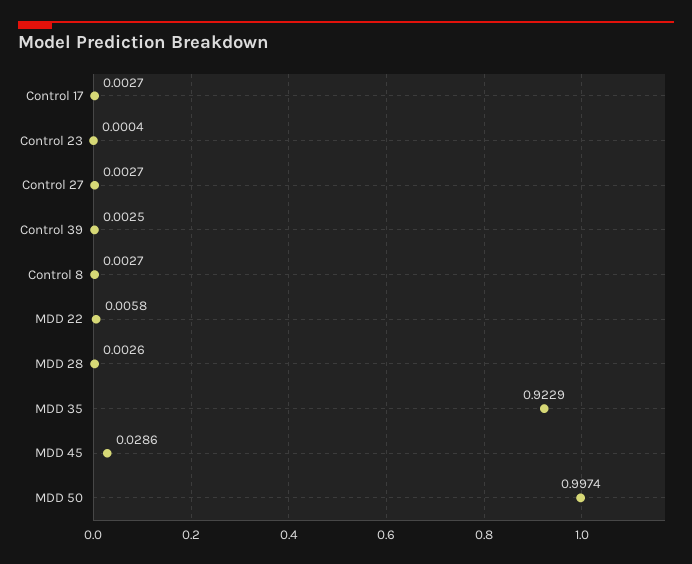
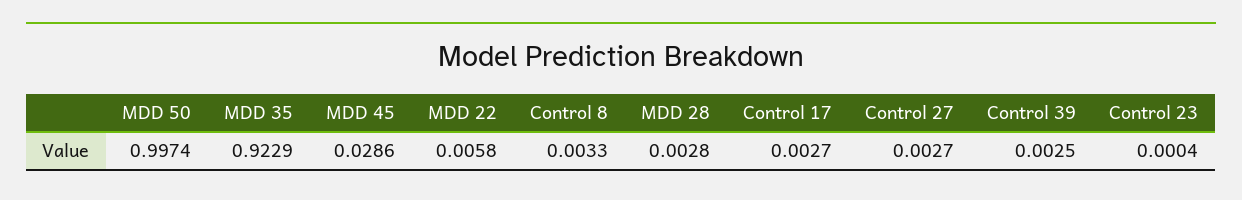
Control 8: 0.0027 -> 0.0033
MDD 28: 0.0026 -> 0.0028

